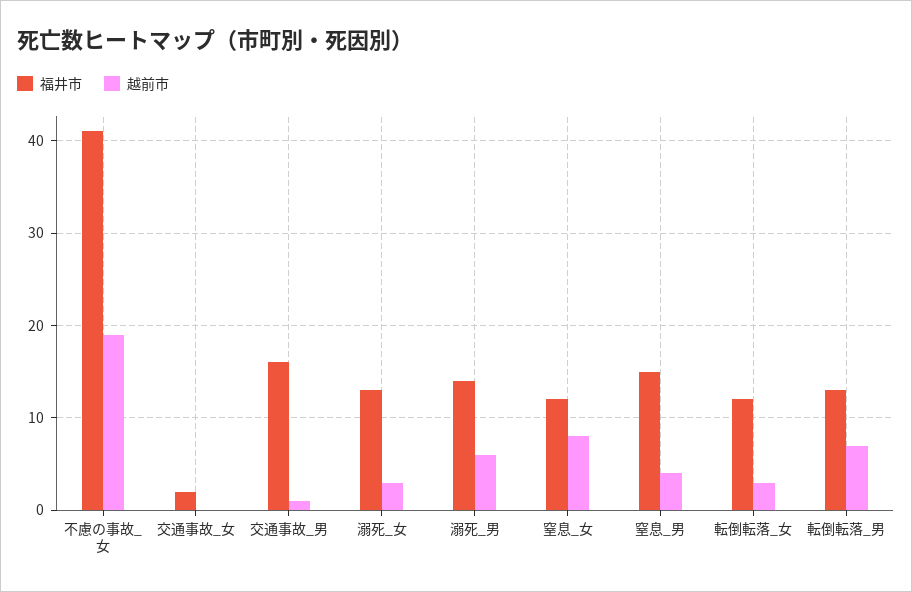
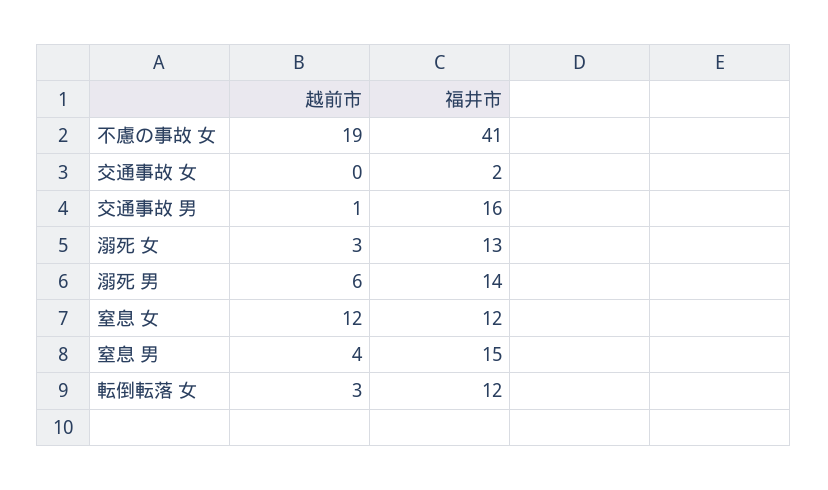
越前市, 窒息_女: 8 -> 12
福井市, 転倒転落_男: 13 -> none
越前市, 転倒転落_男: 7 -> none

